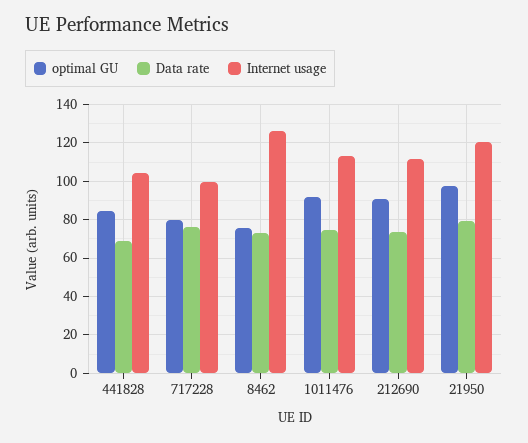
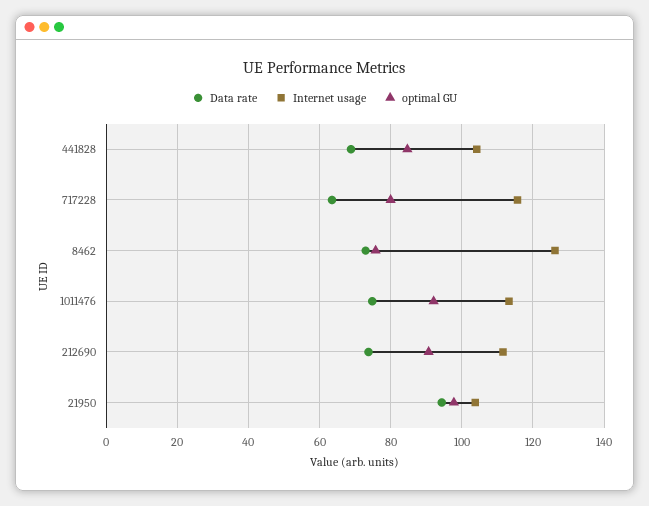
Data rate, 717228: 75 -> 64
Internet usage, 717228: 100 -> 116
Data rate, 21950: 80 -> 94
Internet usage, 21950: 120 -> 104

